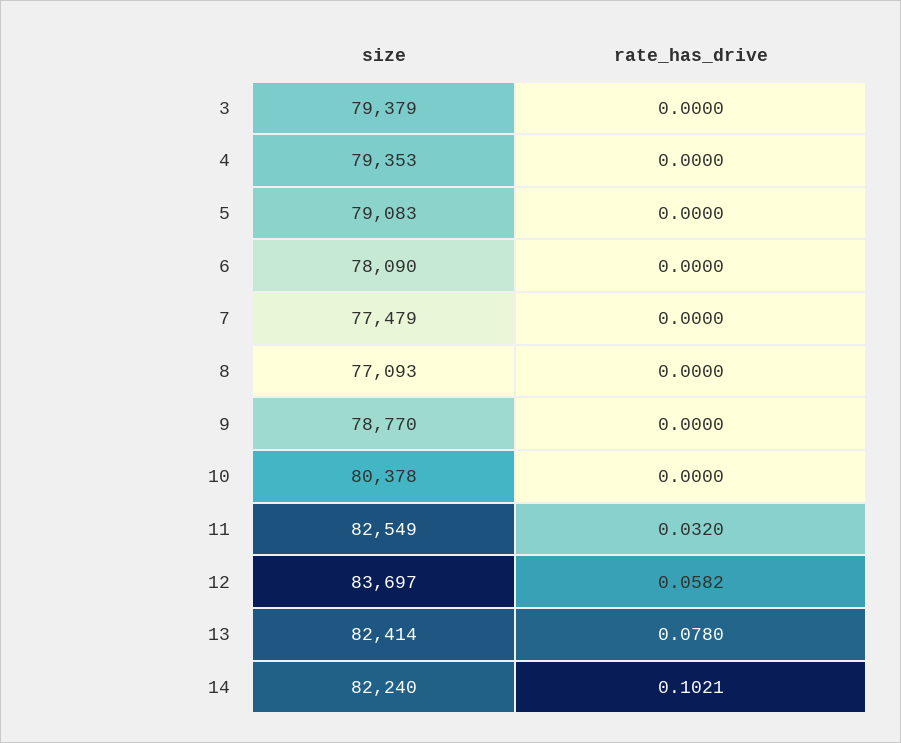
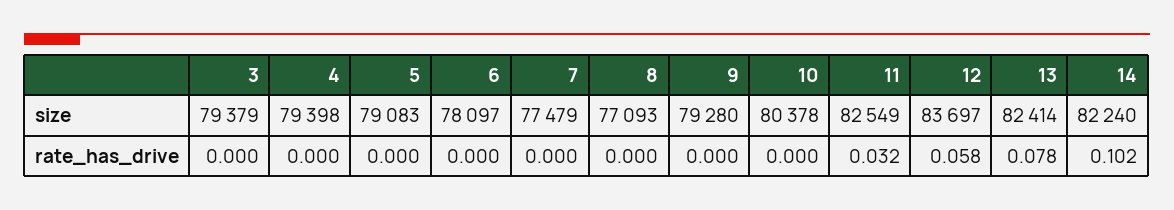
size, 4: 79353 -> 79398
size, 6: 78090 -> 78097
size, 9: 78770 -> 79280

